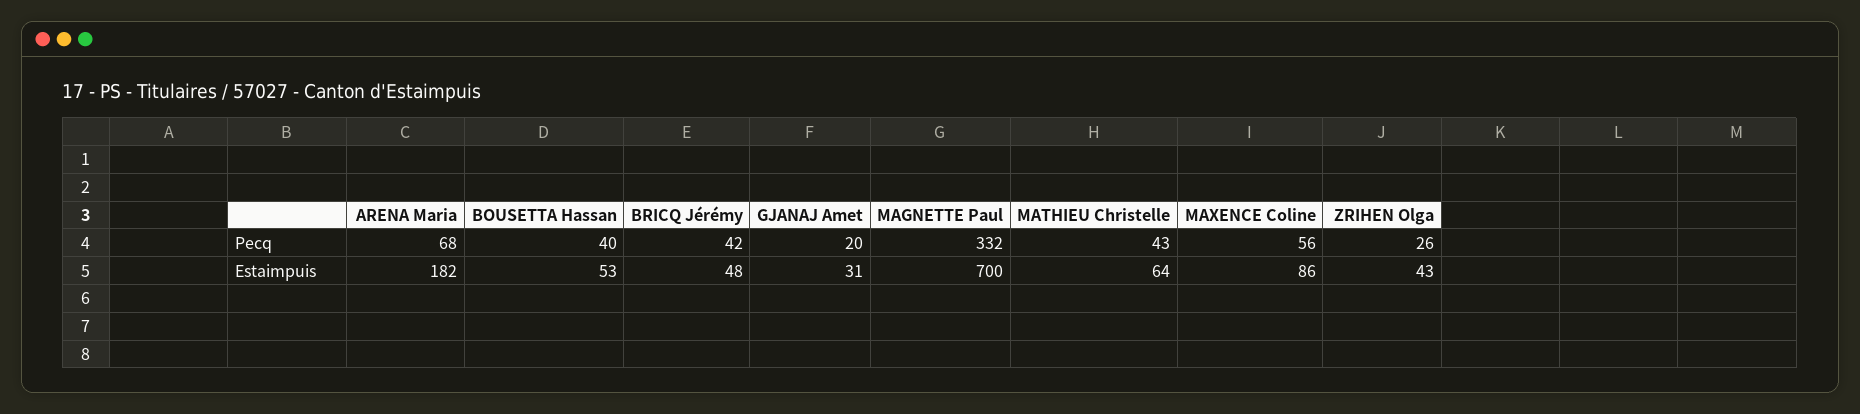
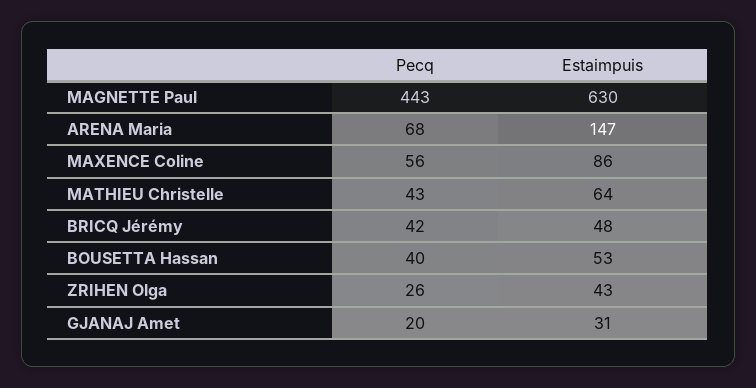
MAGNETTE Paul, Pecq: 332 -> 443
ARENA Maria, Estaimpuis: 182 -> 147
MAGNETTE Paul, Estaimpuis: 700 -> 630

